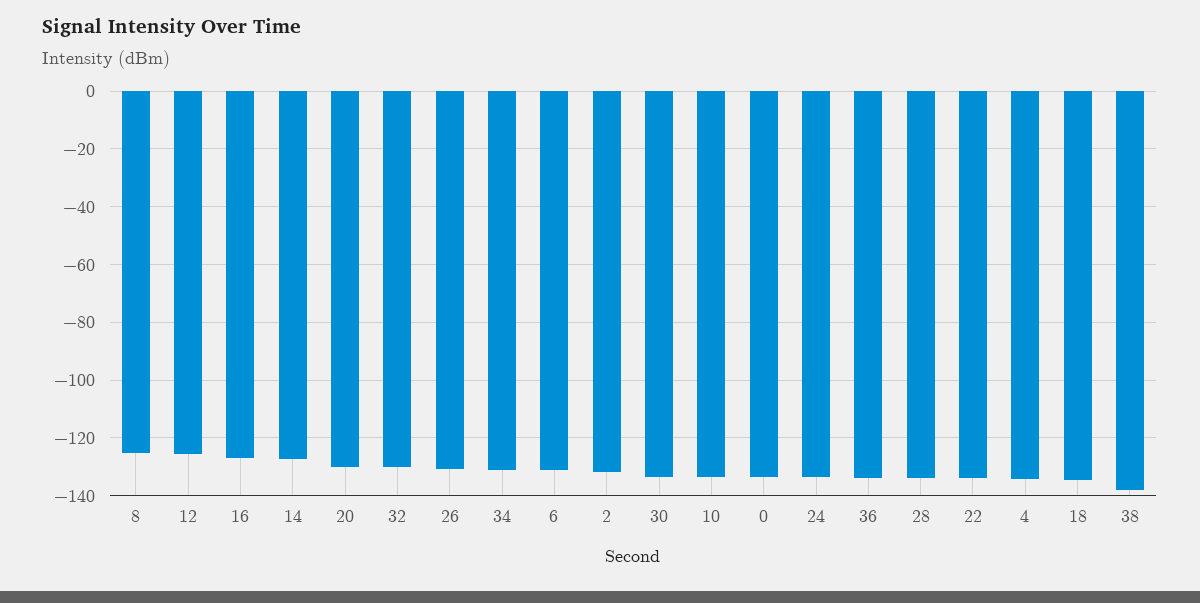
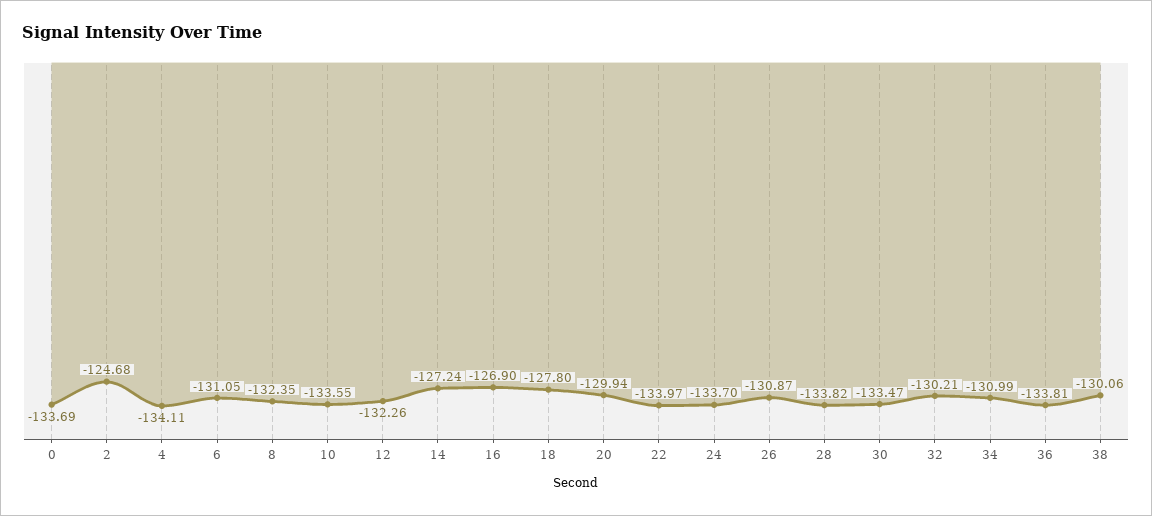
8: -125 -> -132.35
12: -125 -> -132.26
2: -132.5 -> -124.68
18: -135 -> -127.8
38: -137.5 -> -130.06

